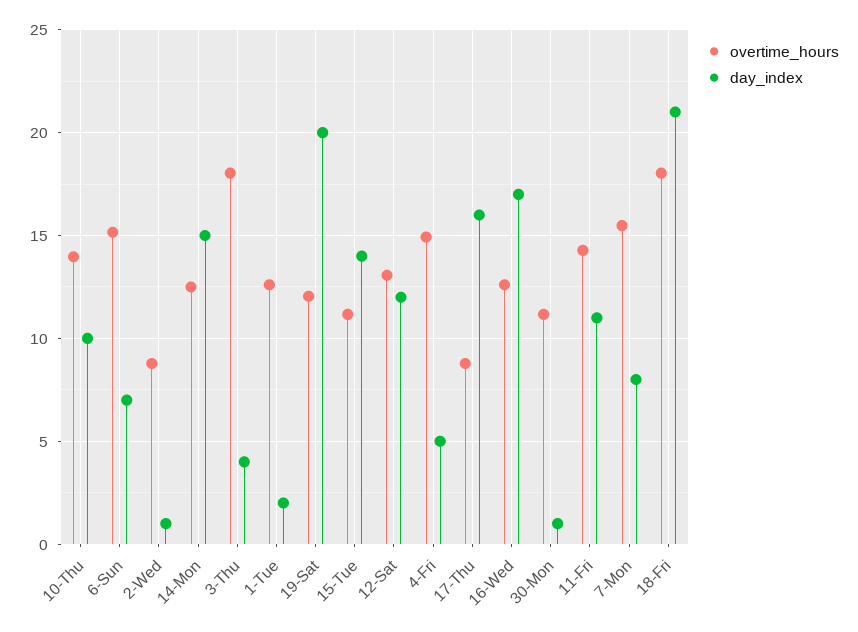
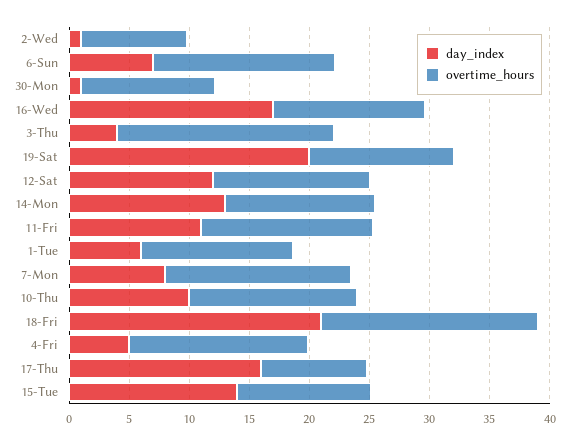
day_index, 14-Mon: 15 -> 13
day_index, 1-Tue: 2 -> 6

